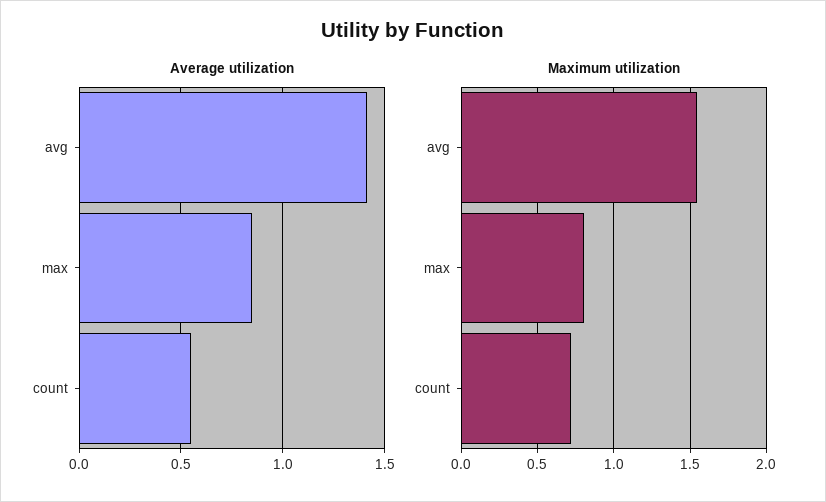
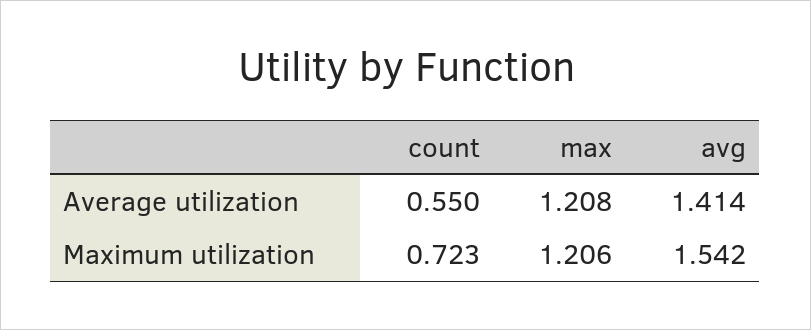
Average utilization, max: 0.85 -> 1.208
Maximum utilization, max: 0.8 -> 1.206

